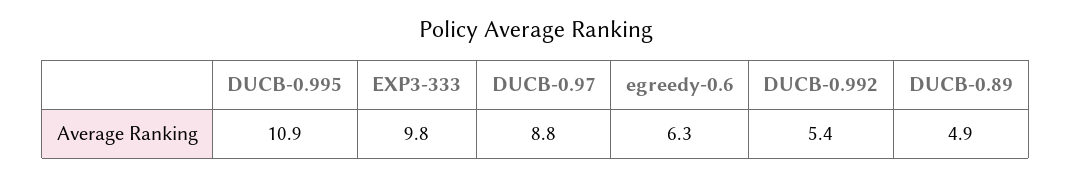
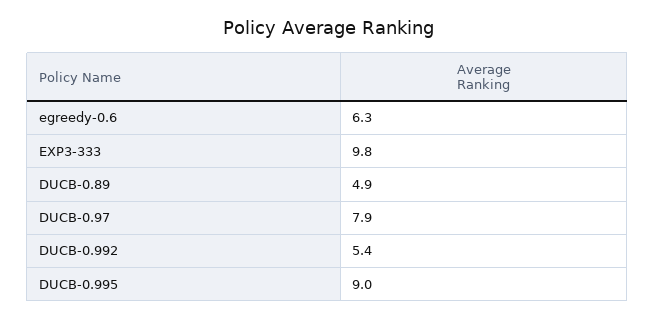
DUCB-0.995: 10.9 -> 9
DUCB-0.97: 8.8 -> 7.9

